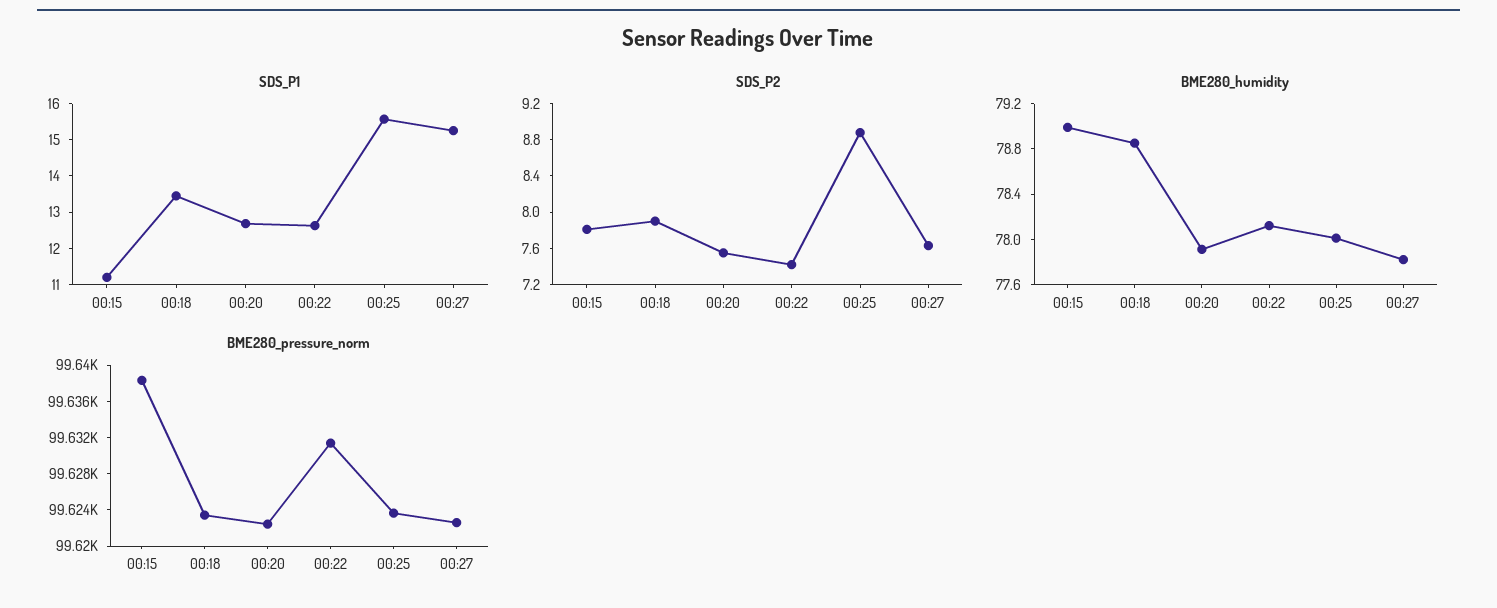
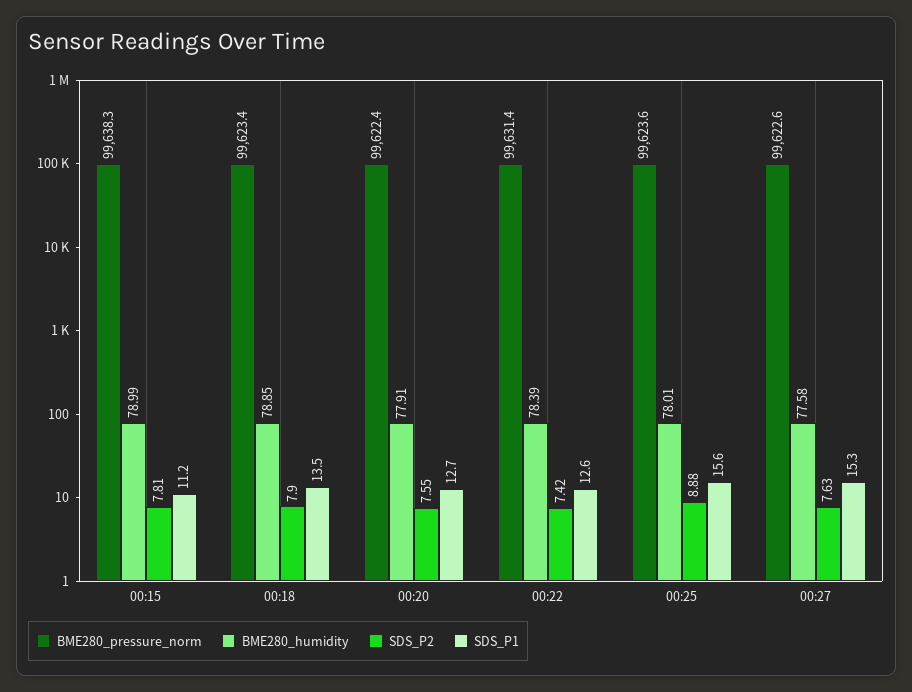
BME280_humidity, 00:22: 78.1 -> 78.39
BME280_humidity, 00:27: 77.8 -> 77.58

